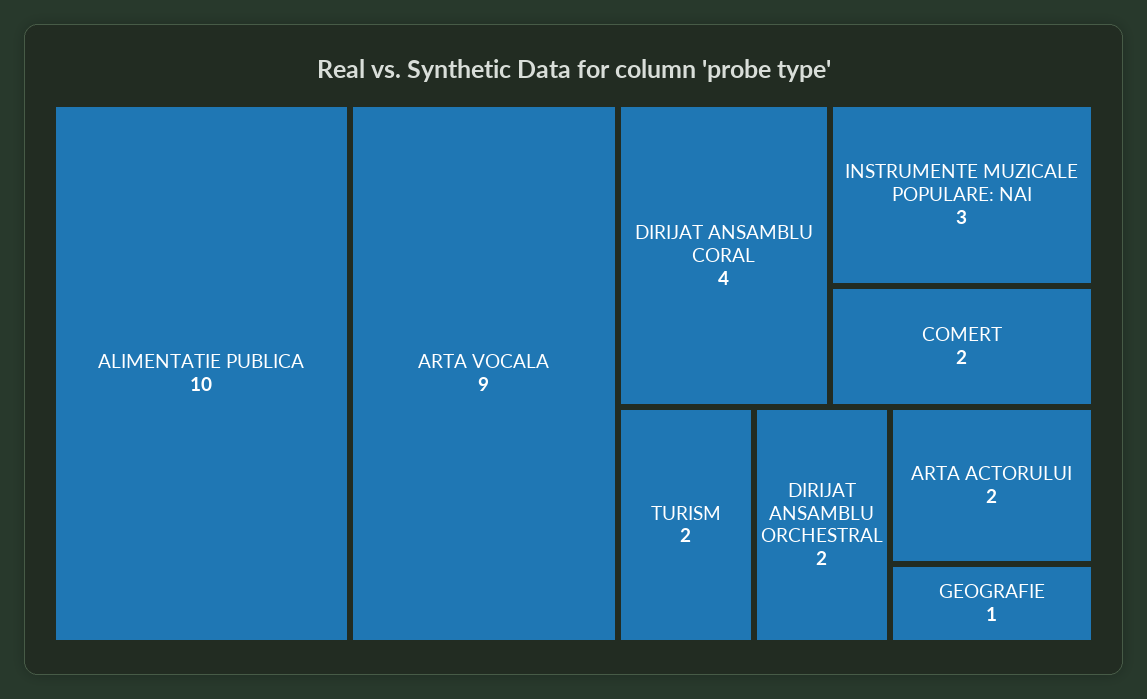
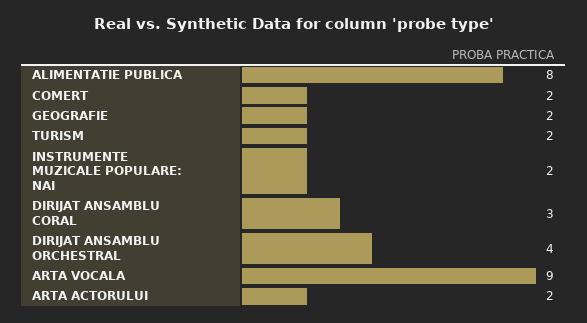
ALIMENTATIE PUBLICA: 10 -> 8
DIRIJAT ANSAMBLU CORAL: 4 -> 3
INSTRUMENTE MUZICALE POPULARE: NAI: 3 -> 2
DIRIJAT ANSAMBLU ORCHESTRAL: 2 -> 4
GEOGRAFIE: 1 -> 2

